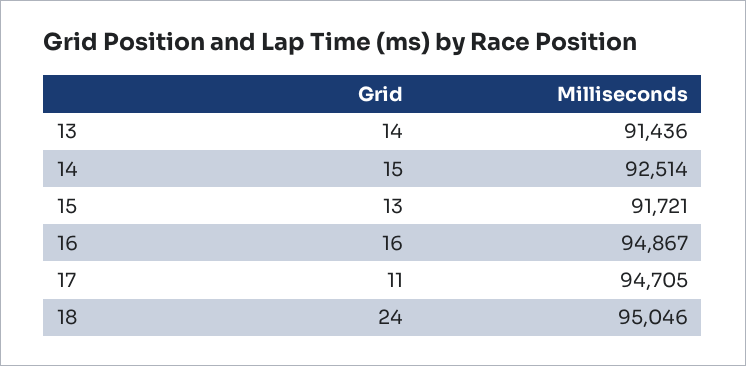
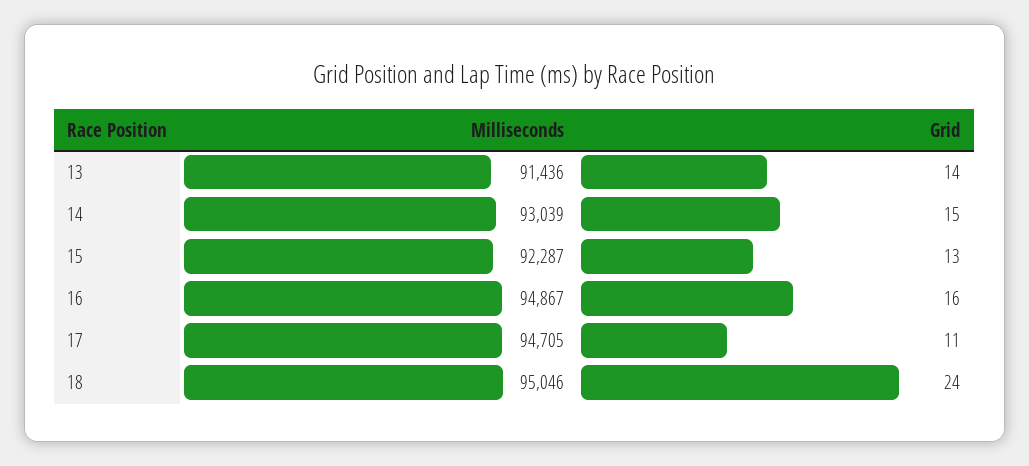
Milliseconds, 14: 92514 -> 93039
Milliseconds, 15: 91721 -> 92287

